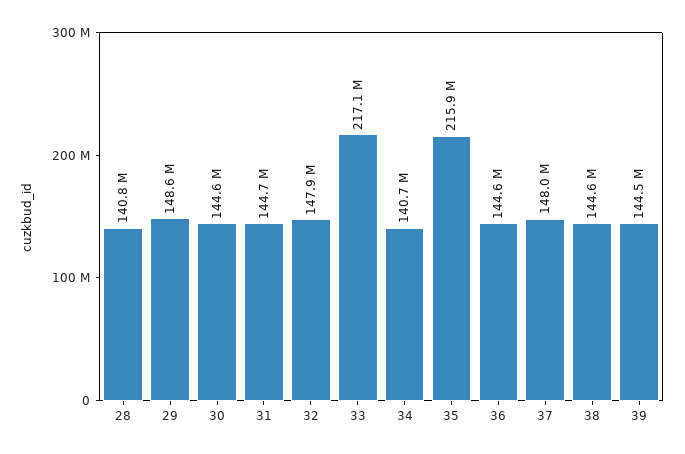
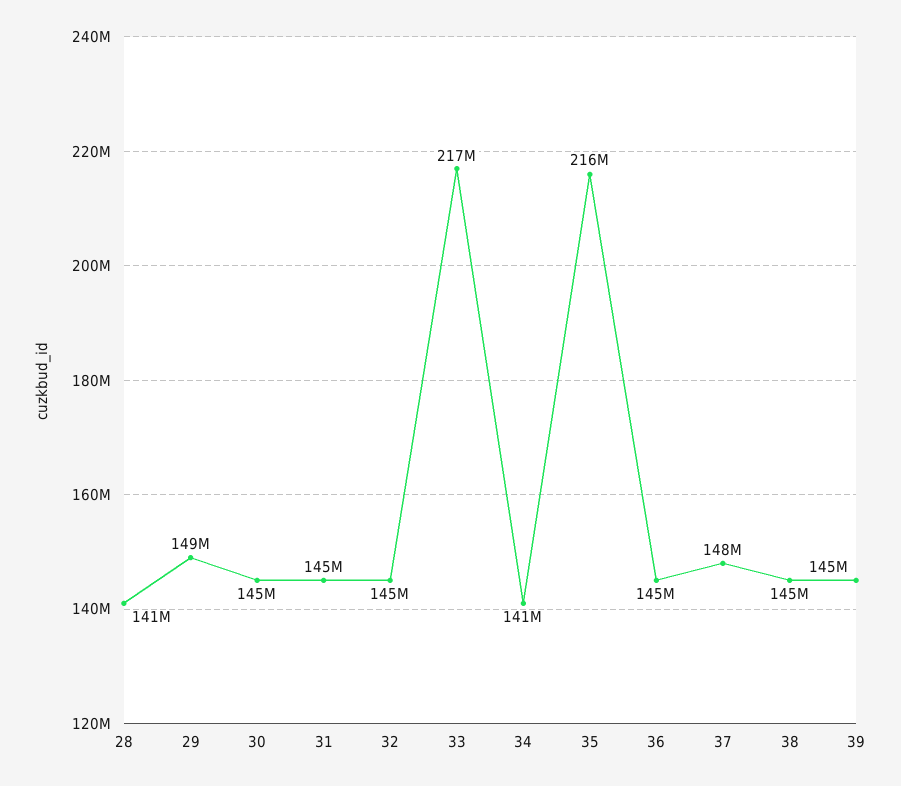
32: 147900000 -> 145000000

